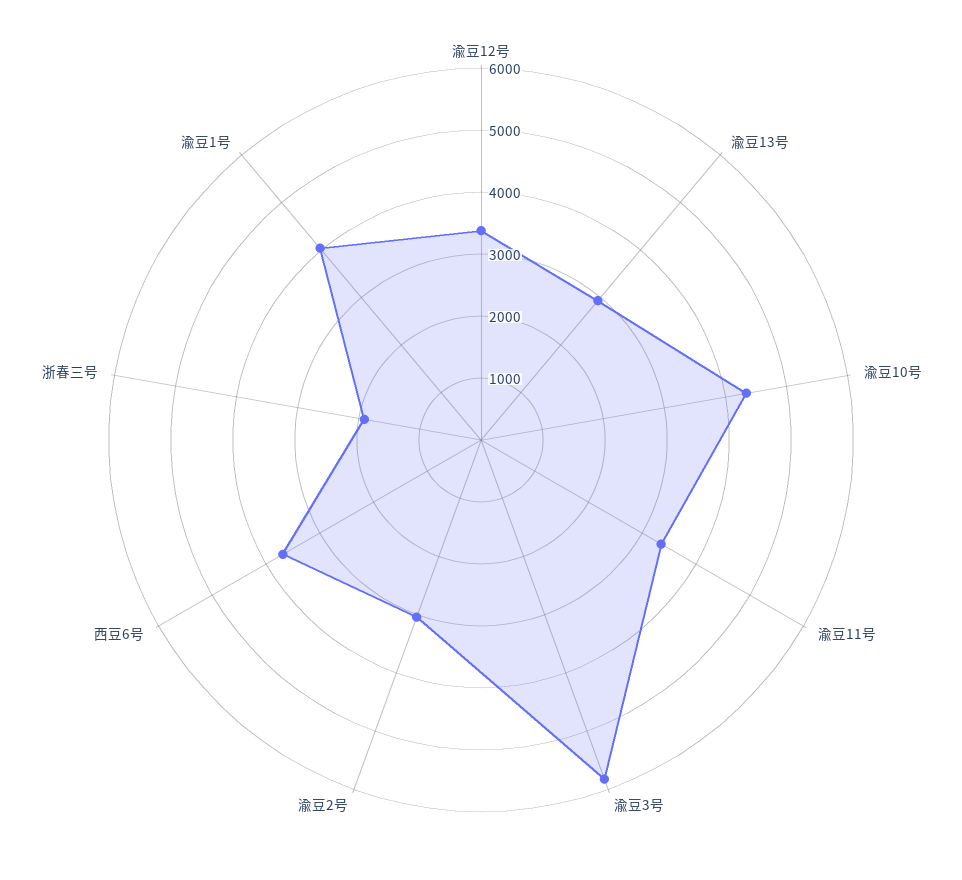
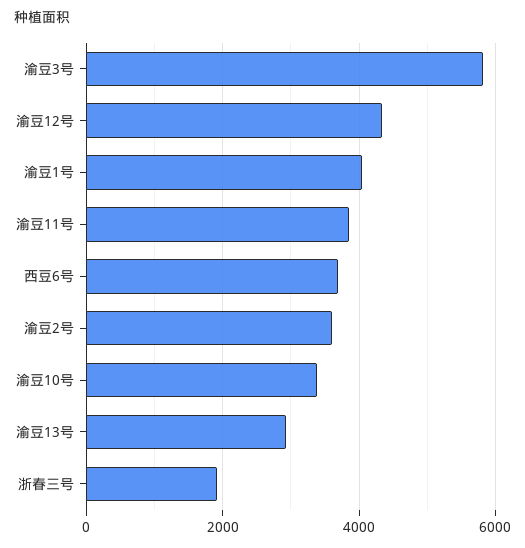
渝豆12号: 3400 -> 4400
渝豆10号: 4400 -> 3400
渝豆11号: 3400 -> 3800
渝豆2号: 3000 -> 3600

